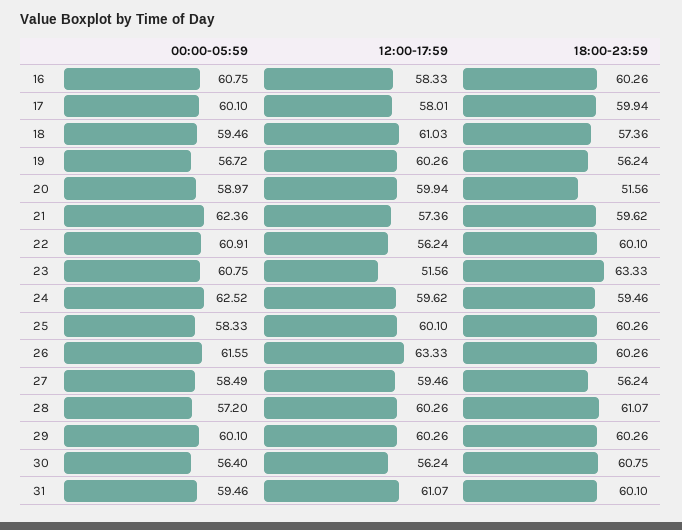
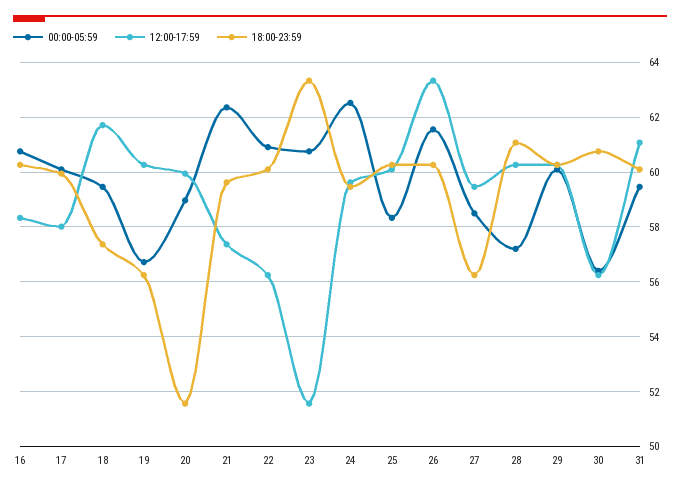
12:00-17:59, 18: 61.03 -> 61.75

